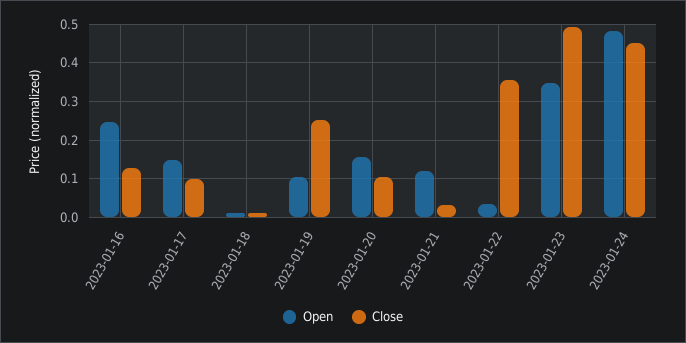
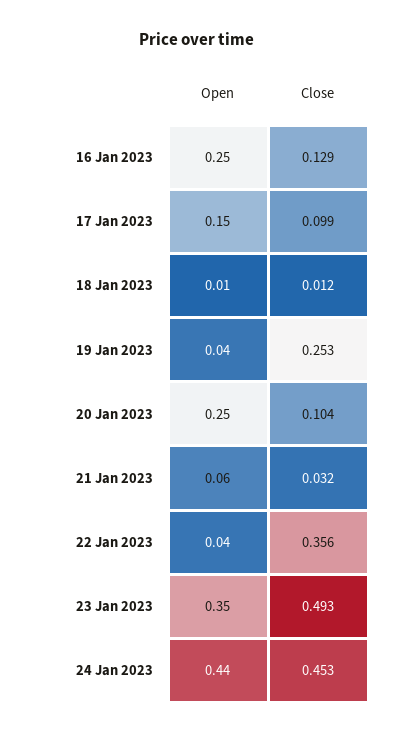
Open, 2023-01-19: 0.1 -> 0.04
Open, 2023-01-20: 0.16 -> 0.25
Open, 2023-01-21: 0.12 -> 0.06
Open, 2023-01-24: 0.48 -> 0.44

